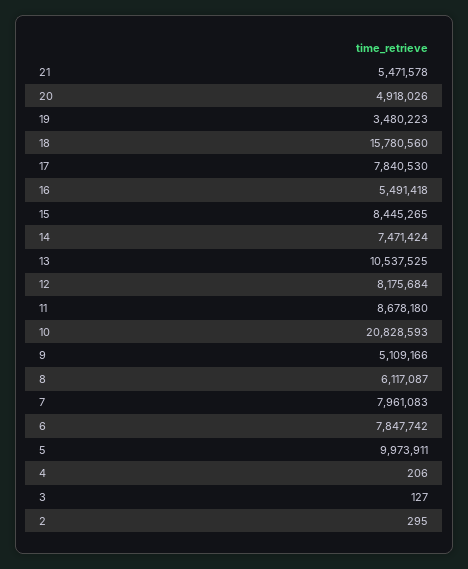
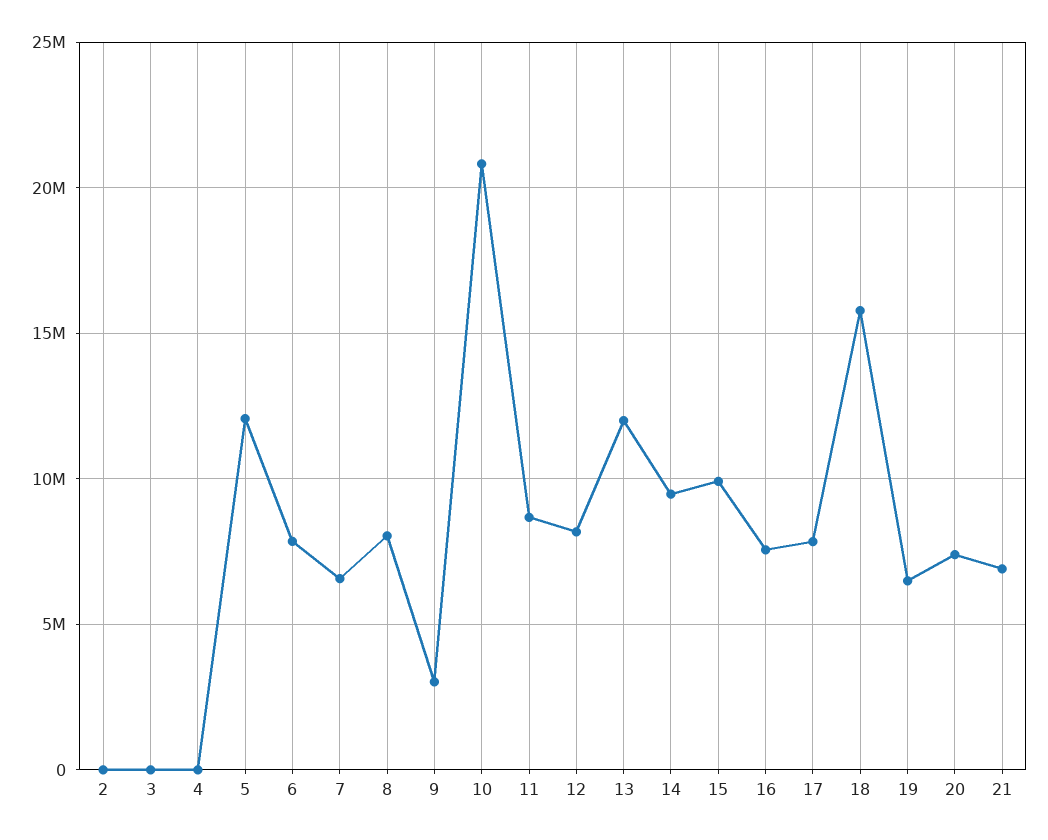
21: 5471578 -> 7000000
20: 4918026 -> 7500000
19: 3480223 -> 6500000
16: 5491418 -> 7500000
15: 8445265 -> 10000000
14: 7471424 -> 9500000
13: 10537525 -> 12000000
9: 5109166 -> 3000000
8: 6117087 -> 8000000
7: 7961083 -> 6500000
5: 9973911 -> 12000000

